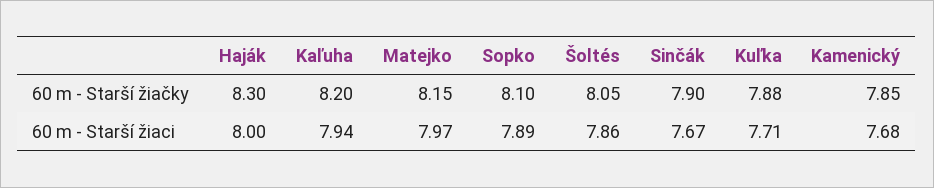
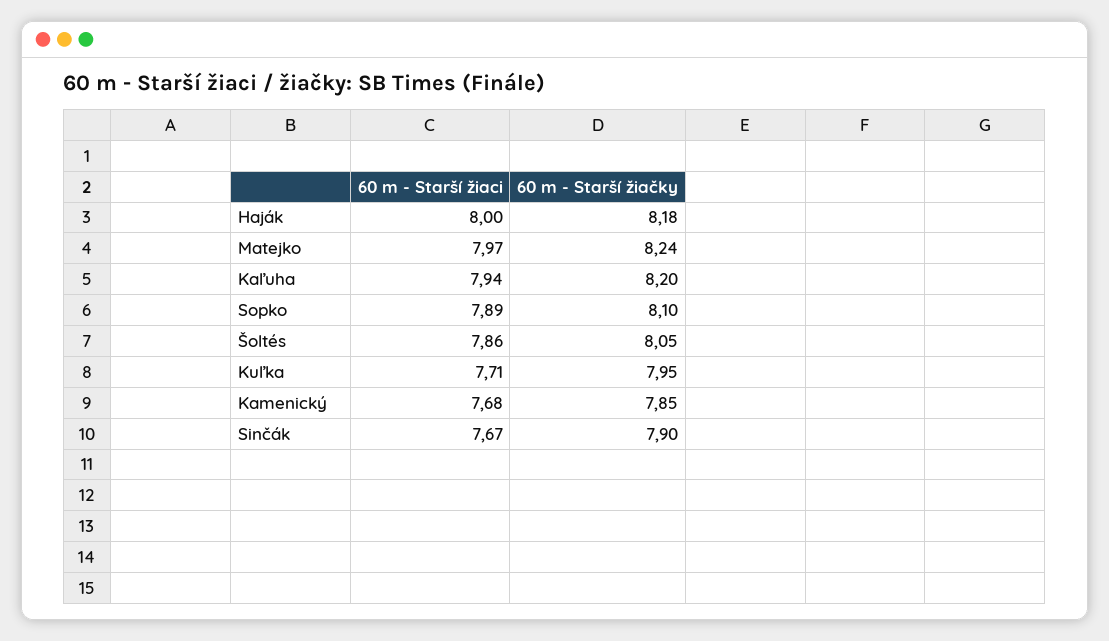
Haják, 60 m - Starší žiačky: 8.3 -> 8.18
Matejko, 60 m - Starší žiačky: 8.15 -> 8.24
Kuľka, 60 m - Starší žiačky: 7.88 -> 7.95

